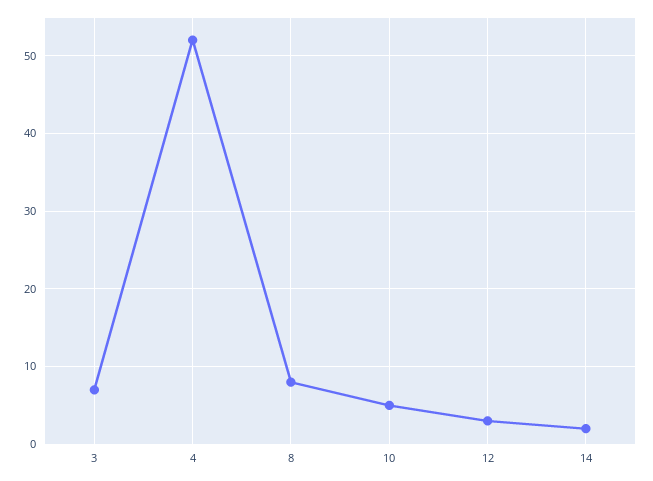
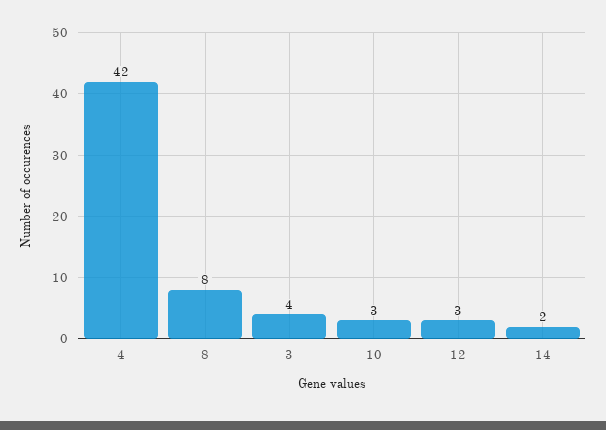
3: 7 -> 4
4: 52 -> 42
10: 5 -> 3

